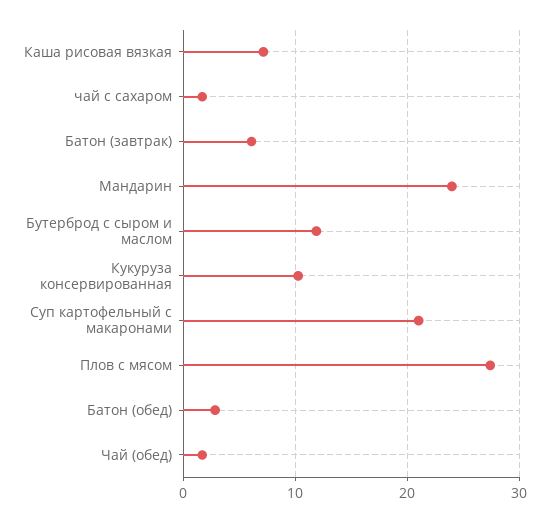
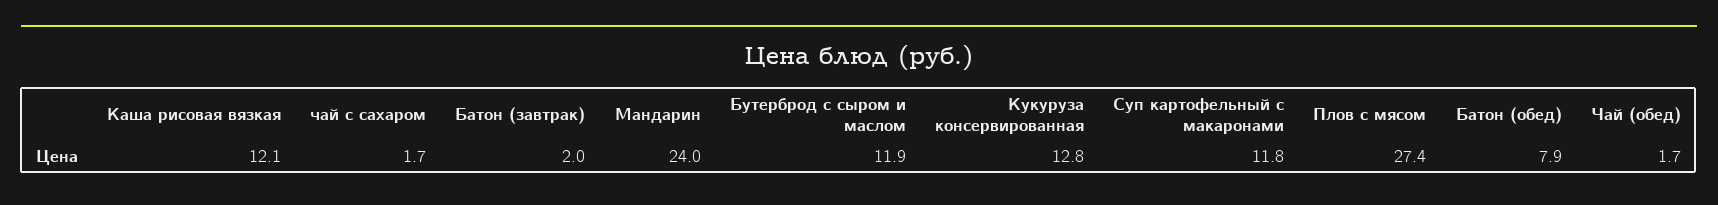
Каша рисовая вязкая: 7 -> 12.1
Батон (завтрак): 6 -> 2
Кукуруза консервированная: 10 -> 12.8
Суп картофельный с макаронами: 21 -> 11.8
Батон (обед): 3 -> 7.9

